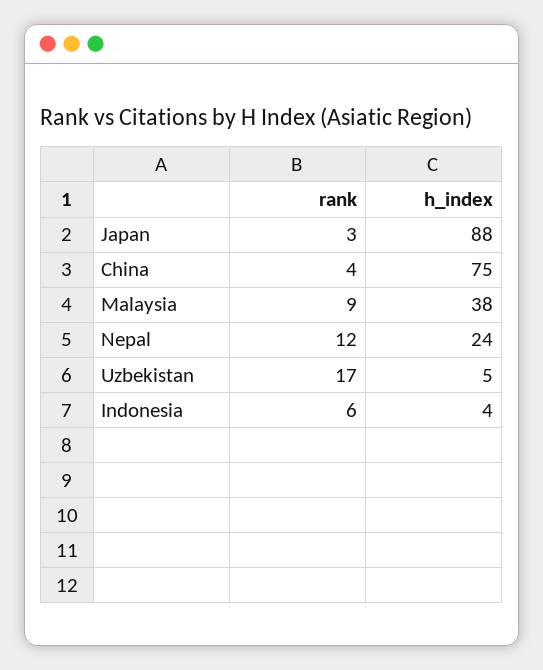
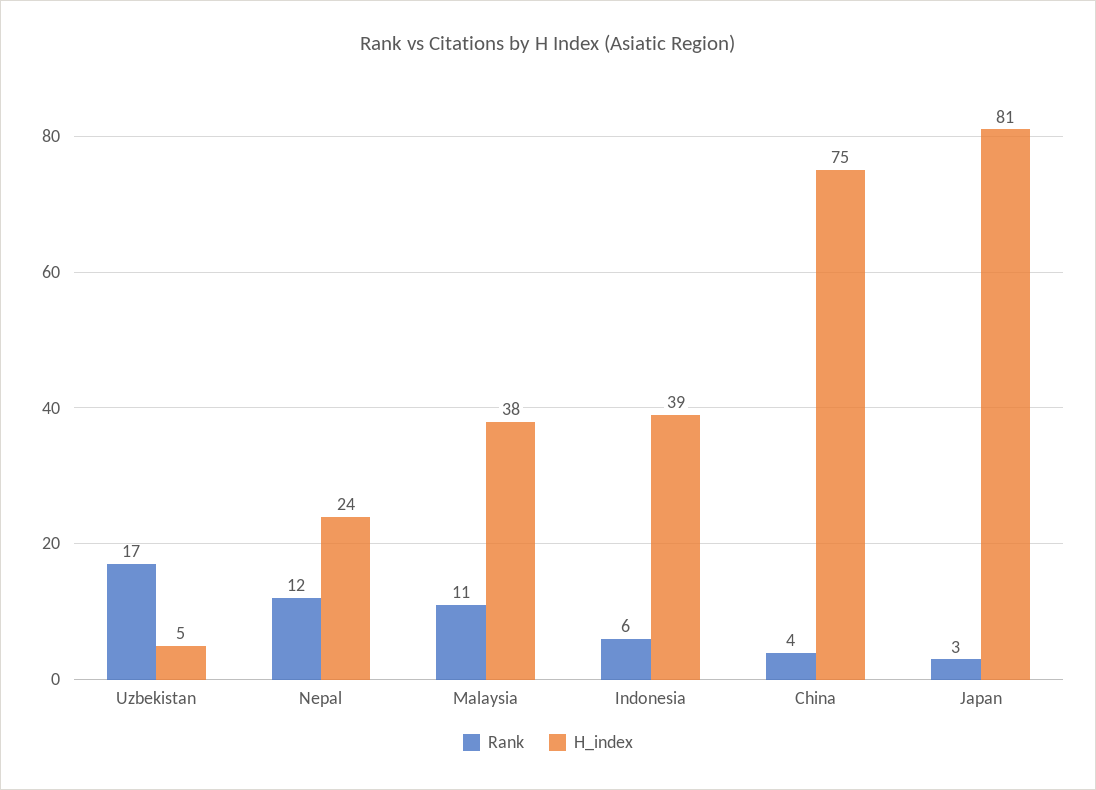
h_index, Japan: 88 -> 81
rank, Malaysia: 9 -> 11
h_index, Indonesia: 4 -> 39

